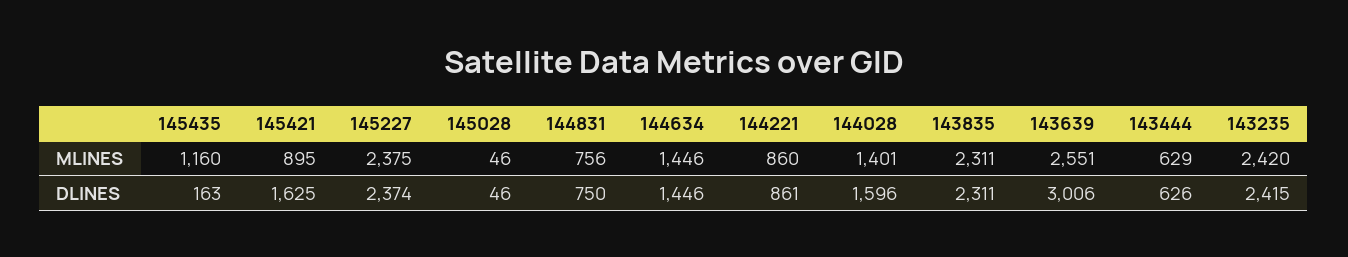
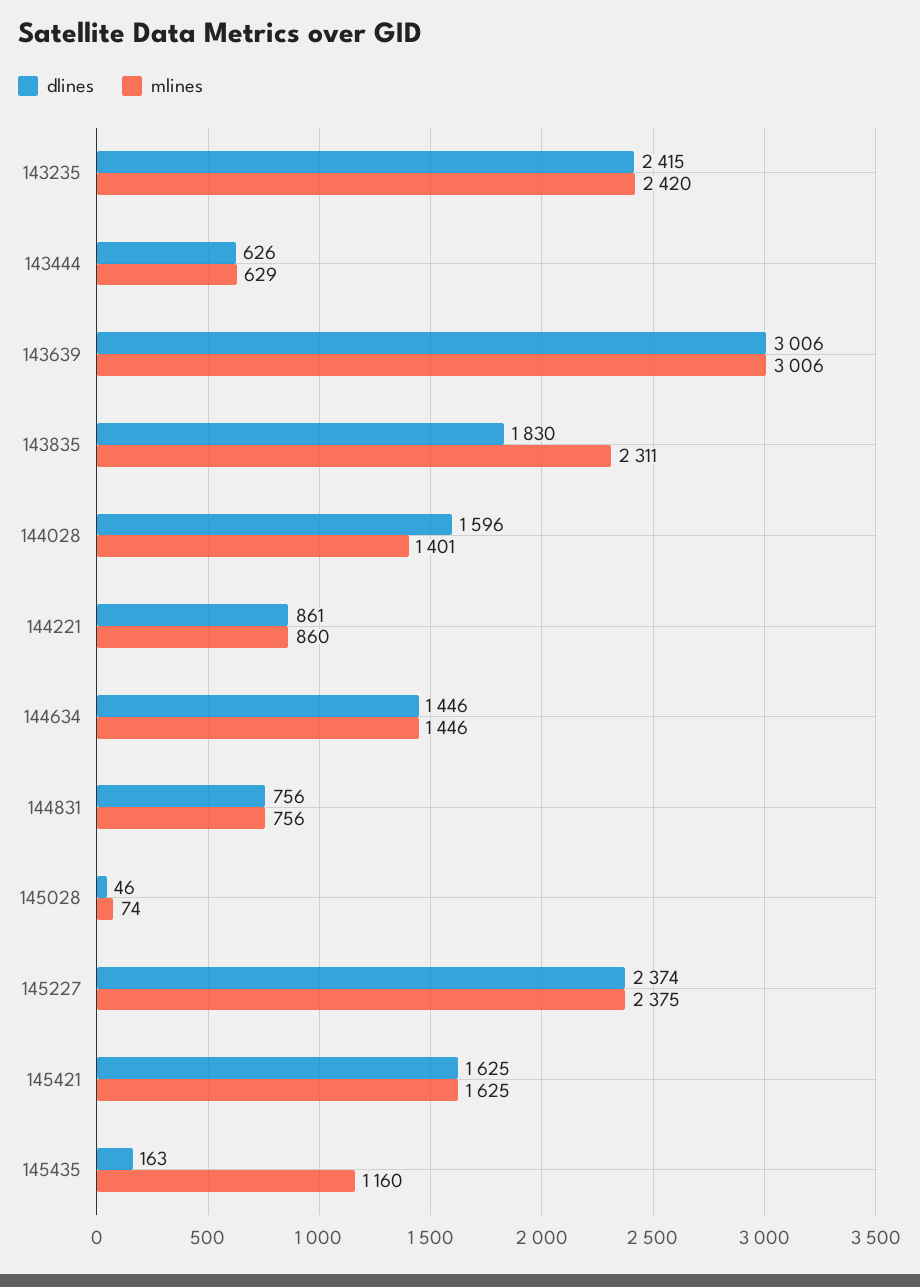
MLINES, 145421: 895 -> 1625
MLINES, 145028: 46 -> 74
MLINES, 143639: 2551 -> 3006
DLINES, 144831: 750 -> 756
DLINES, 143835: 2311 -> 1830

